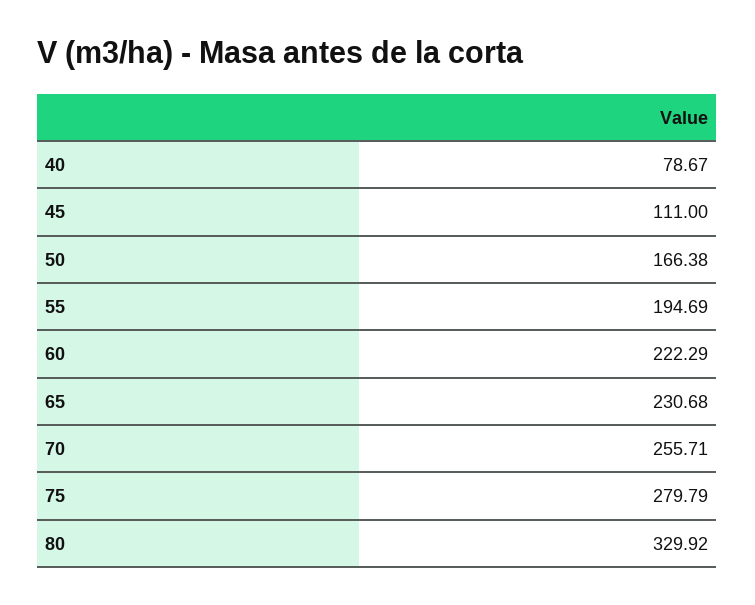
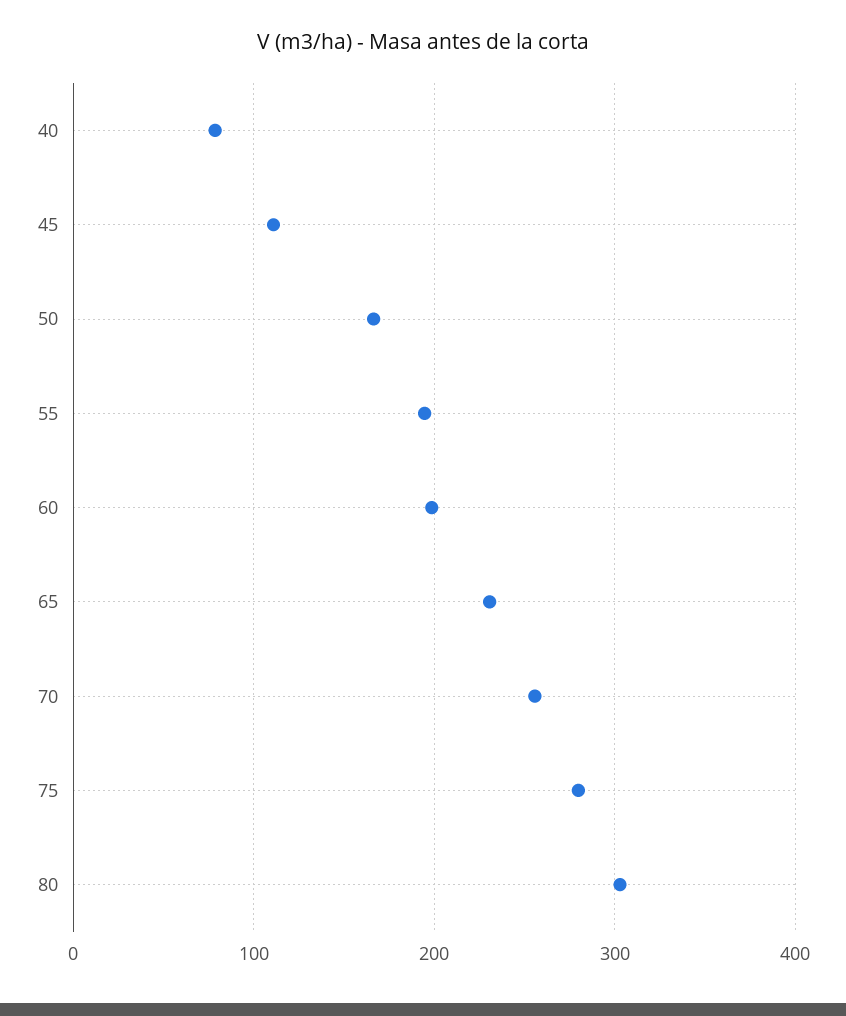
60: 222.29 -> 200
80: 329.92 -> 300

